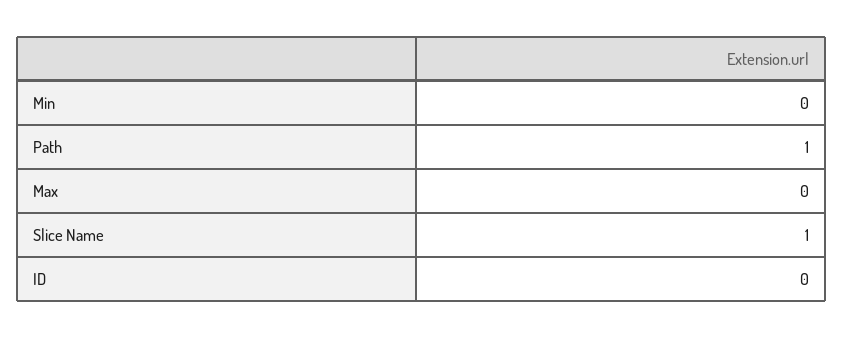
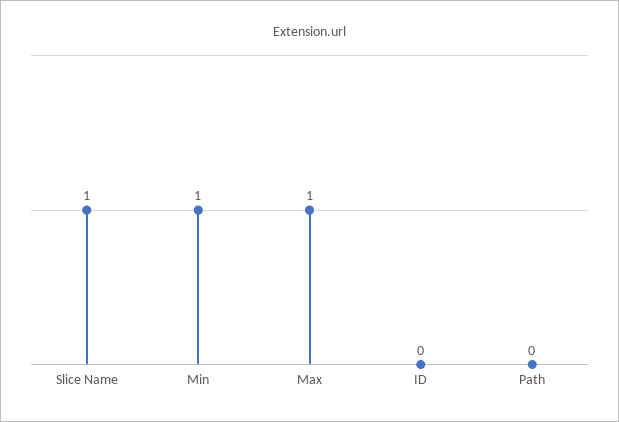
Min: 0 -> 1
Path: 1 -> 0
Max: 0 -> 1

